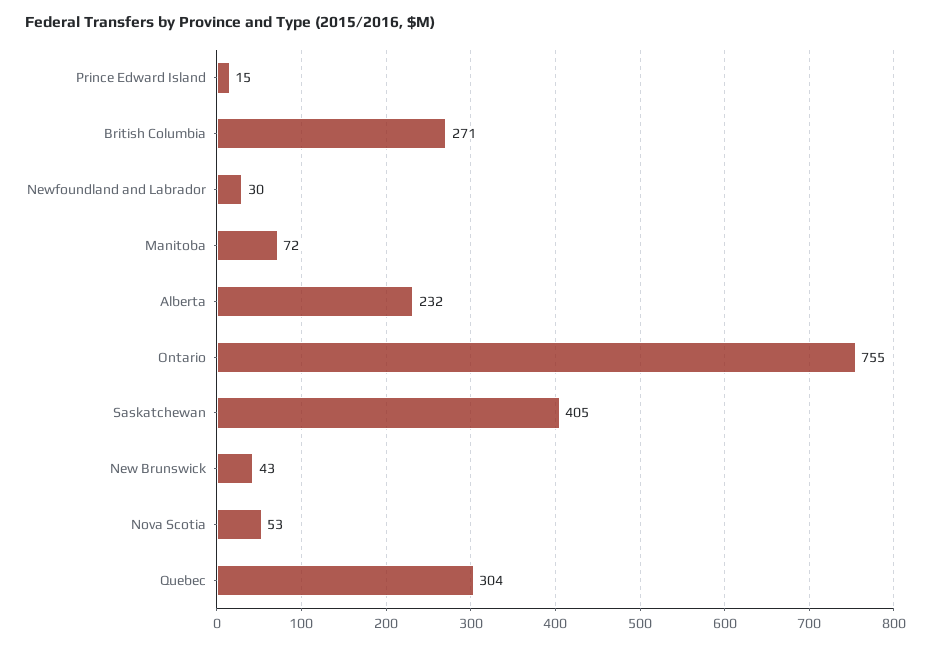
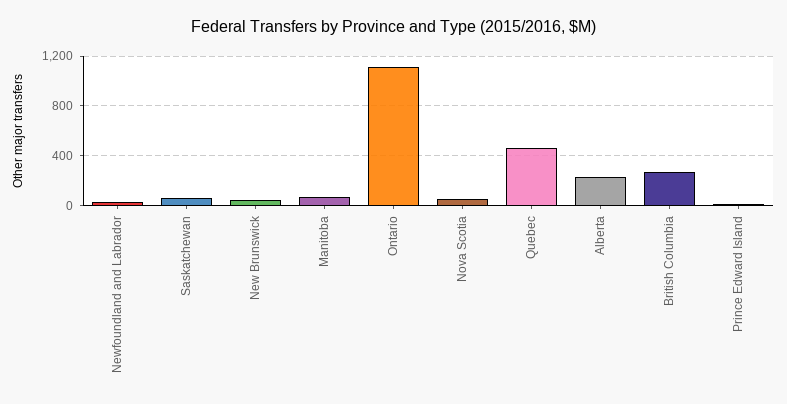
Ontario: 755 -> 1100
Saskatchewan: 405 -> 50
Quebec: 304 -> 450

